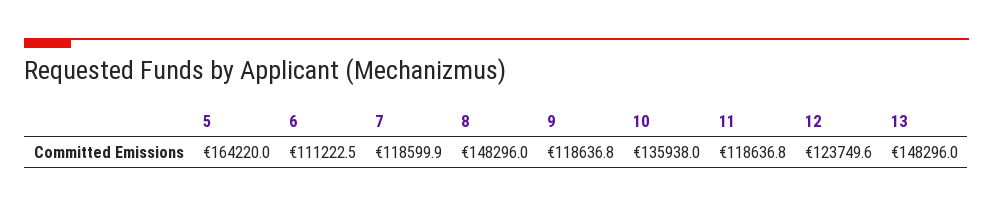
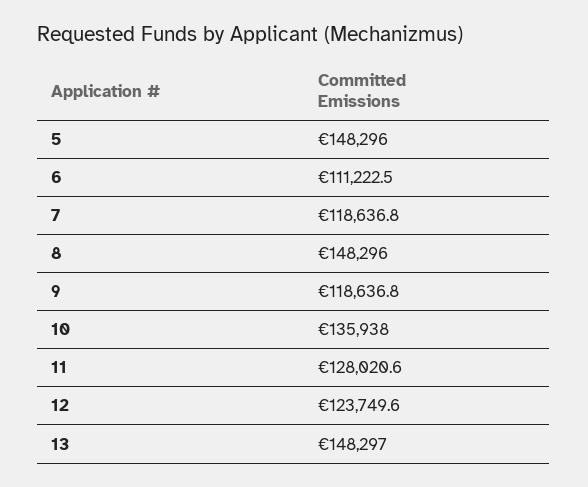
5: 164220 -> 148296
7: 118599.9 -> 118636.8
11: 118636.8 -> 128020.6
13: 148296 -> 148297

